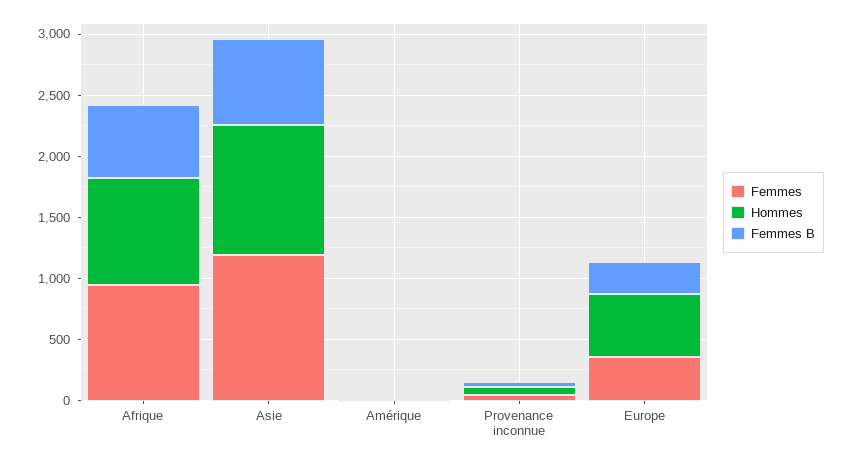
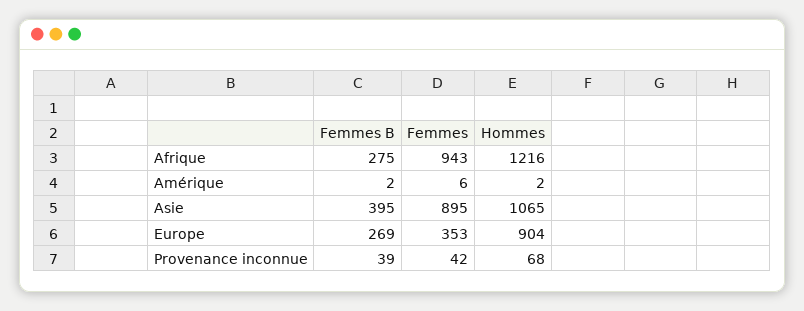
Hommes, Afrique: 900 -> 1216
Femmes B, Afrique: 600 -> 275
Femmes, Asie: 1200 -> 895
Femmes B, Asie: 700 -> 395
Hommes, Europe: 500 -> 904

